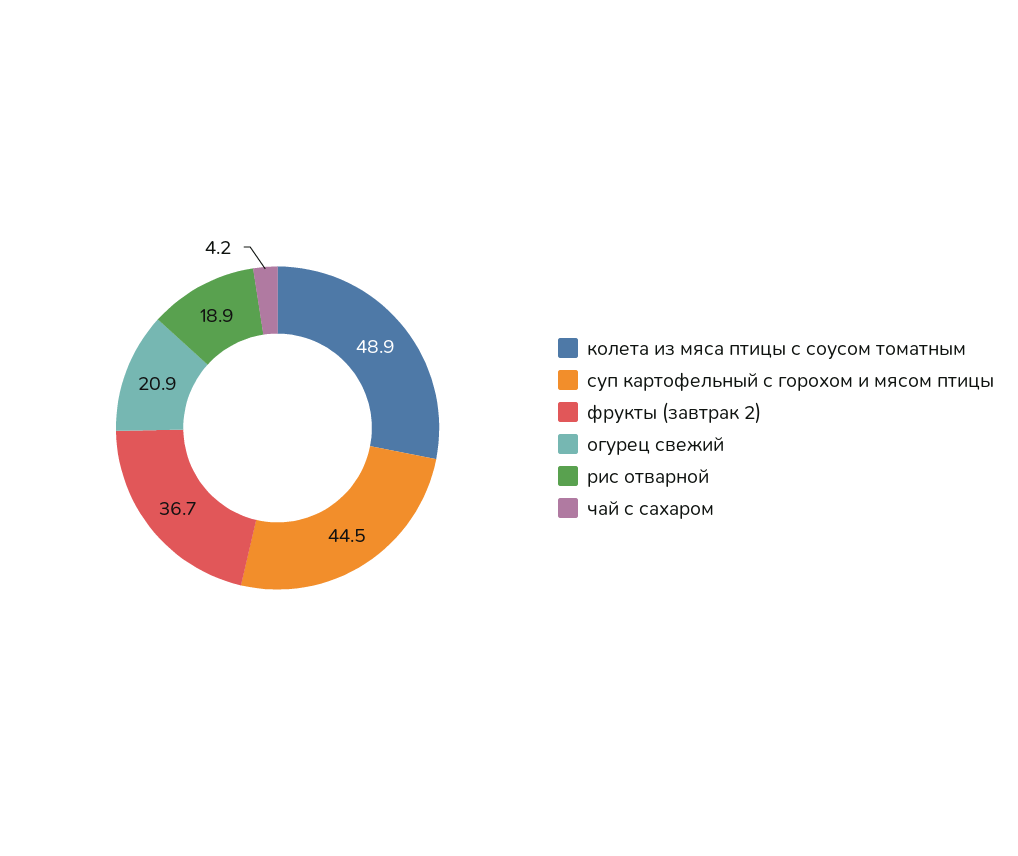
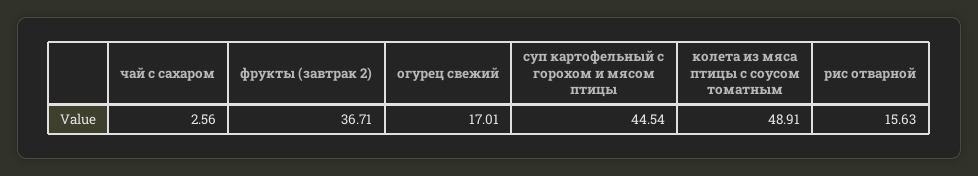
огурец свежий: 20.9 -> 17.01
рис отварной: 18.9 -> 15.63
чай с сахаром: 4.2 -> 2.56

